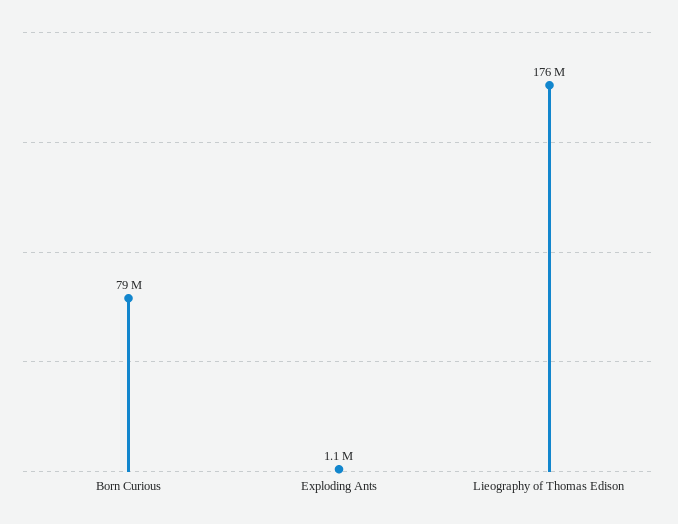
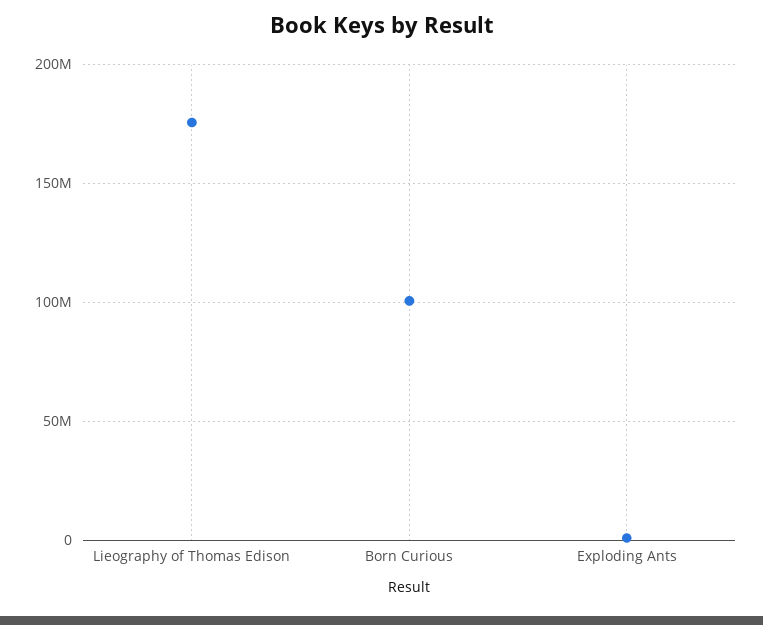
Born Curious: 79000000 -> 100000000

